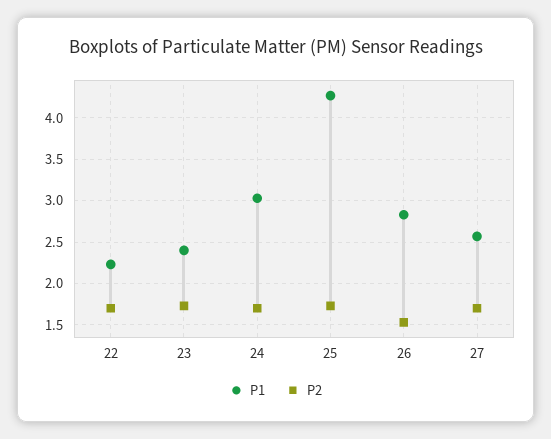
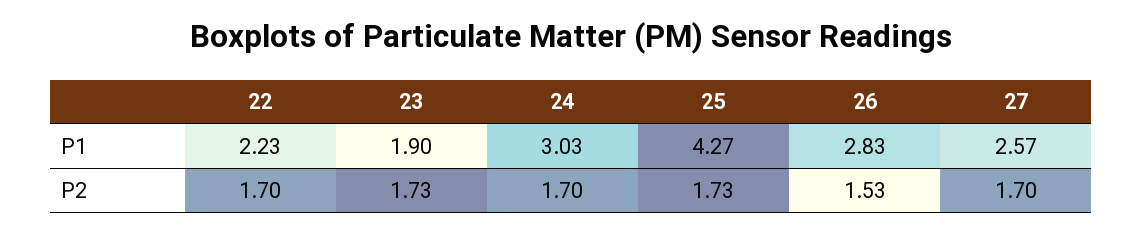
P1, 23: 2.4 -> 1.9

